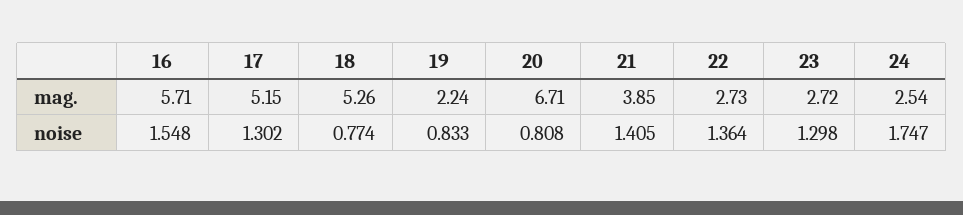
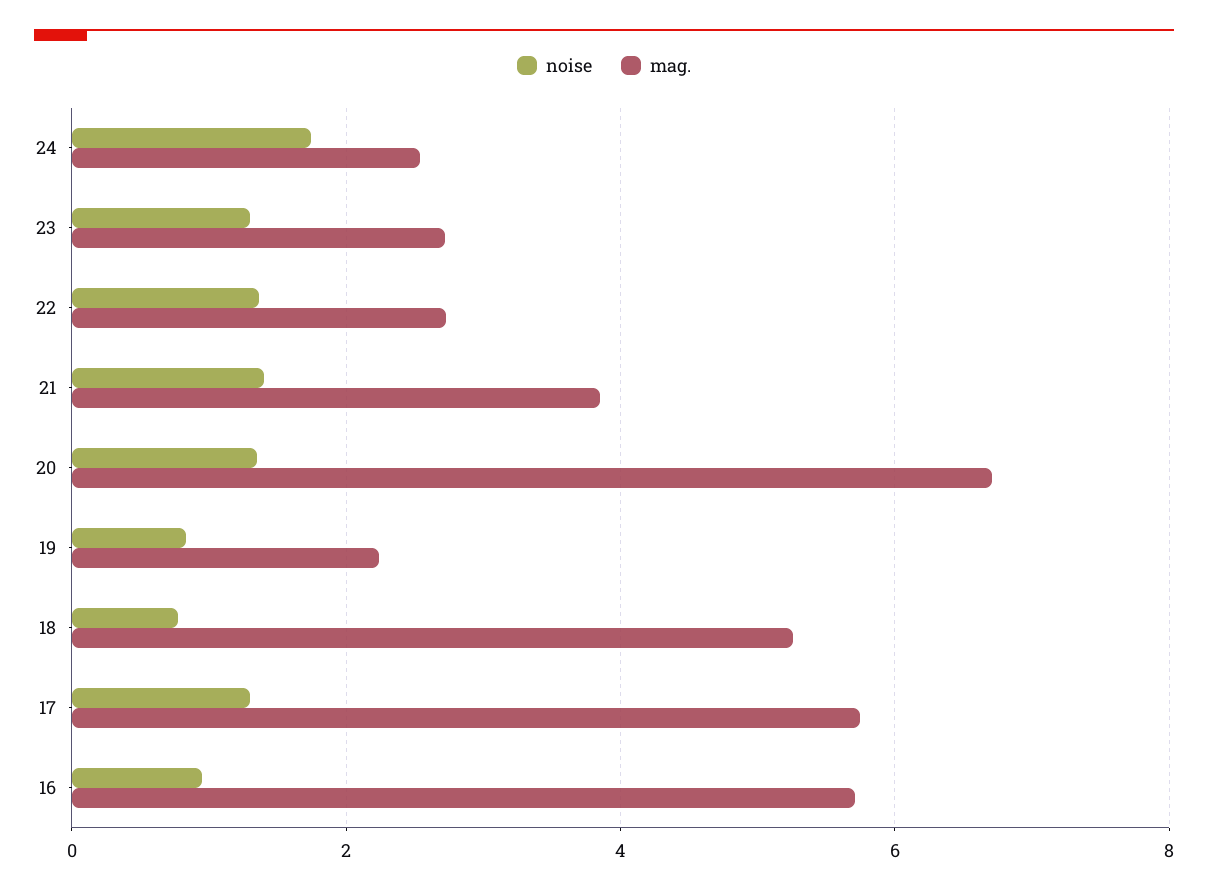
mag., 17: 5.15 -> 5.8
noise, 16: 1.548 -> 1
noise, 20: 0.808 -> 1.4

